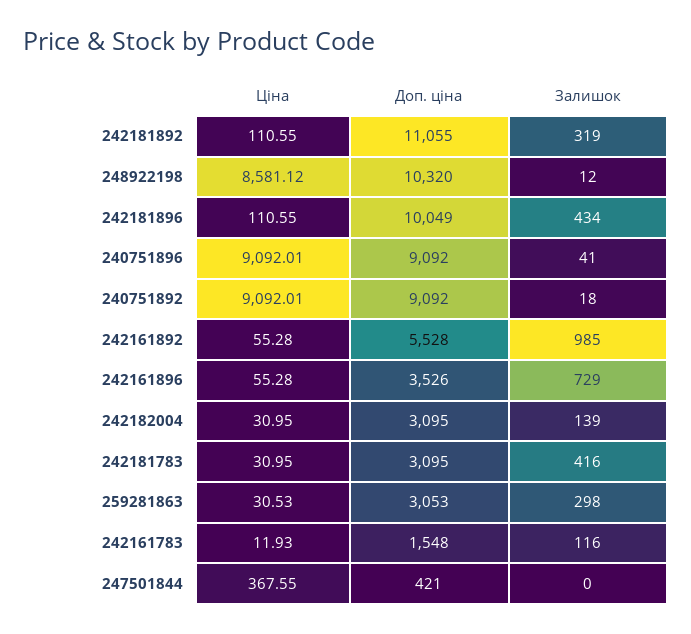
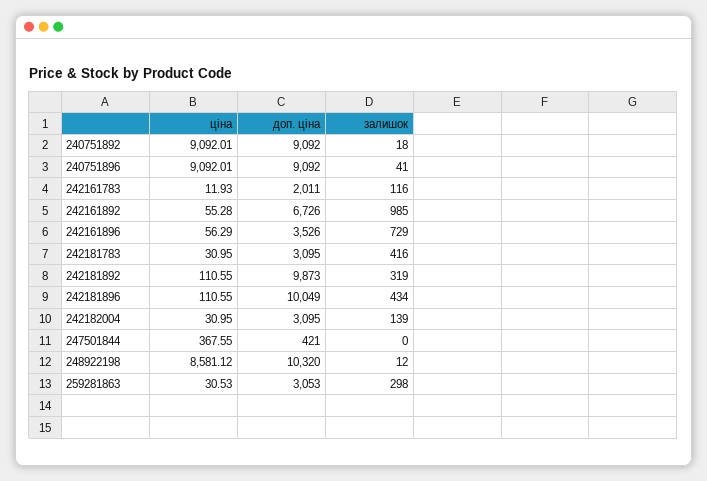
Доп. ціна, 242181892: 11055 -> 9873
Доп. ціна, 242161892: 5528 -> 6726
Ціна, 242161896: 55.28 -> 56.29
Доп. ціна, 242161783: 1548 -> 2011

